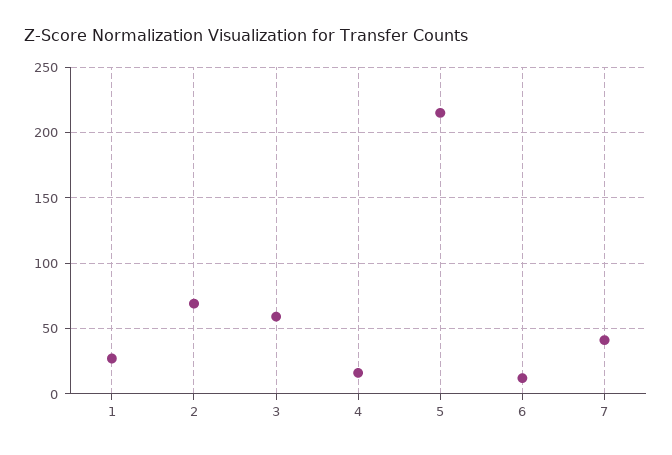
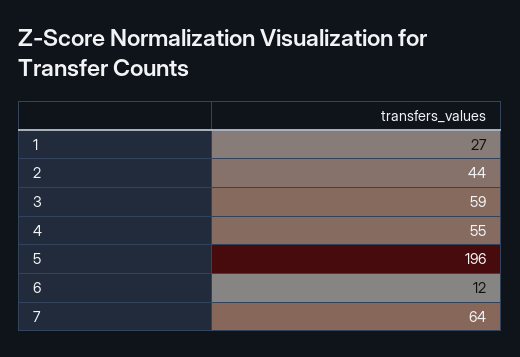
2: 70 -> 44
4: 15 -> 55
5: 215 -> 196
7: 40 -> 64

